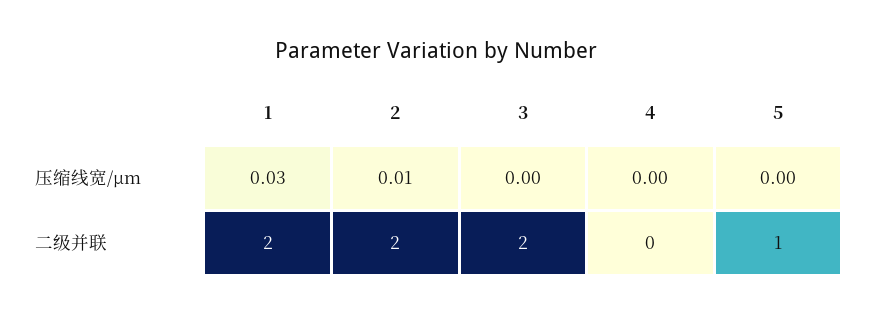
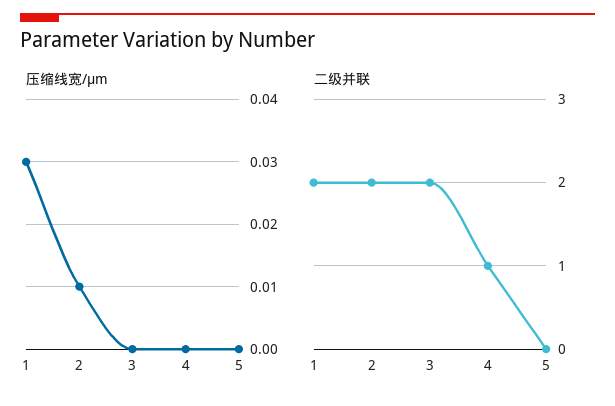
二级并联, 4: 0 -> 1
二级并联, 5: 1 -> 0

